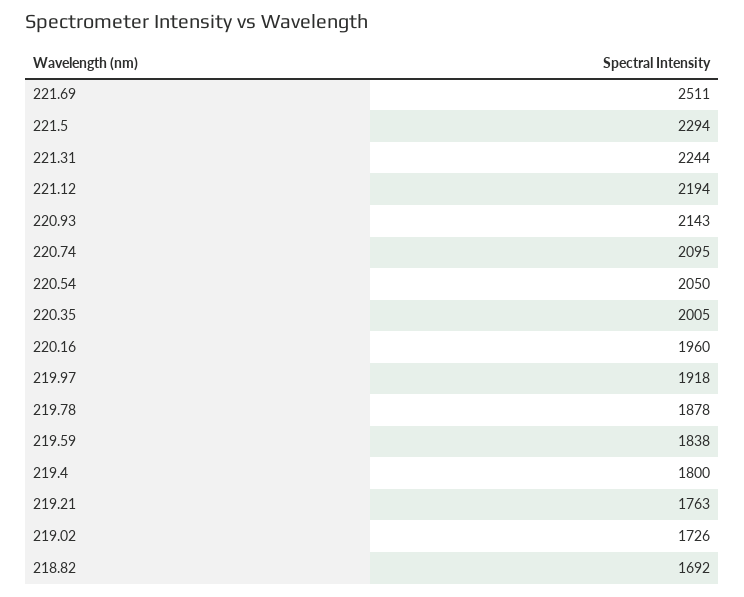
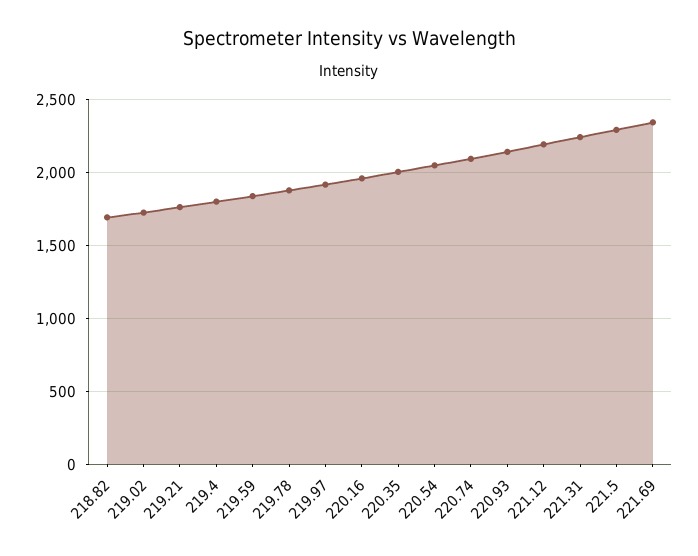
221.69: 2511 -> 2350

